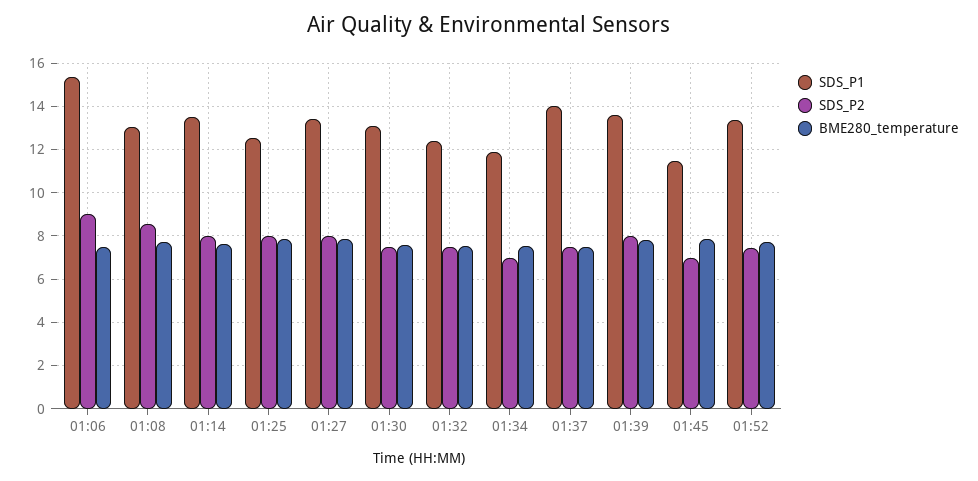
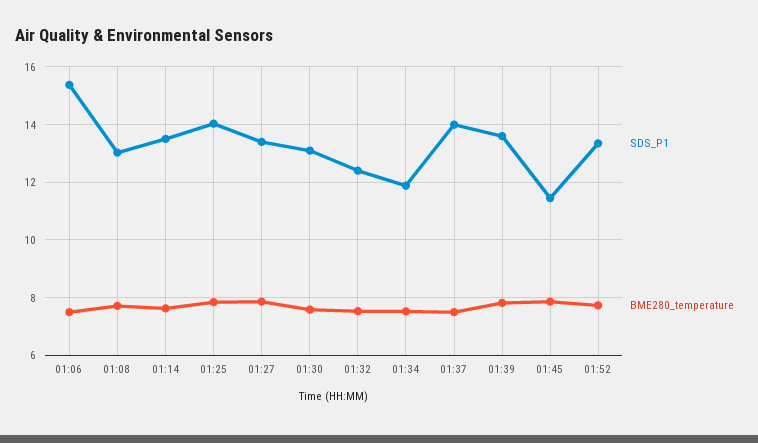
SDS_P2, 01:06: 9 -> none
SDS_P2, 01:08: 8.5 -> none
SDS_P2, 01:14: 8 -> none
SDS_P1, 01:25: 12.5 -> 14
SDS_P2, 01:25: 8 -> none
SDS_P2, 01:27: 8 -> none
SDS_P2, 01:30: 7.5 -> none
SDS_P2, 01:32: 7.5 -> none
SDS_P2, 01:34: 7 -> none
SDS_P2, 01:37: 7.5 -> none
SDS_P2, 01:39: 8 -> none
SDS_P2, 01:45: 7 -> none
SDS_P2, 01:52: 7.5 -> none

